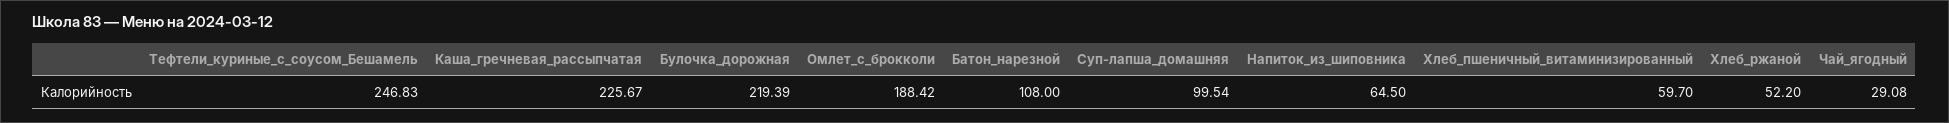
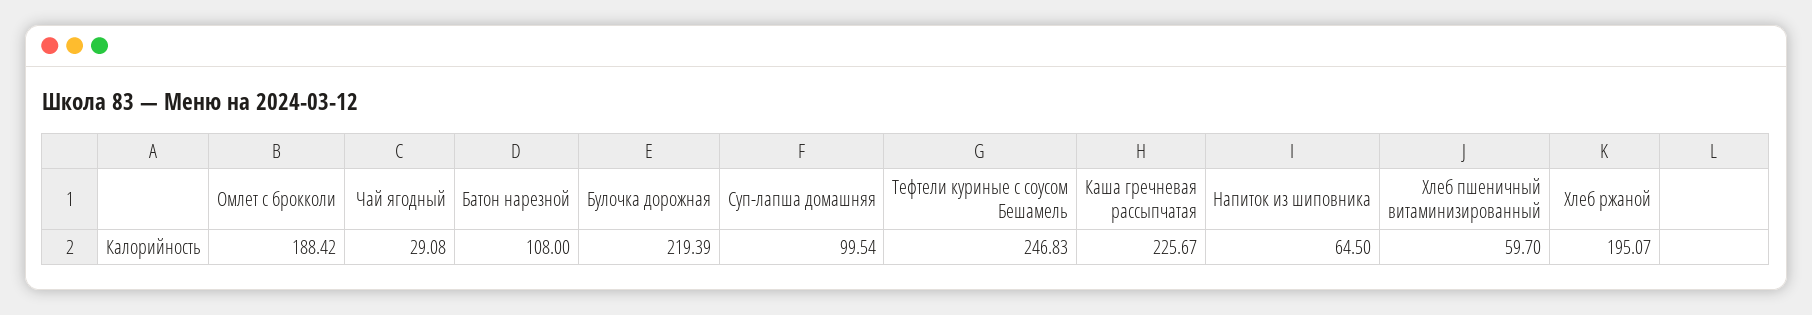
Хлеб_ржаной: 52.2 -> 195.07

